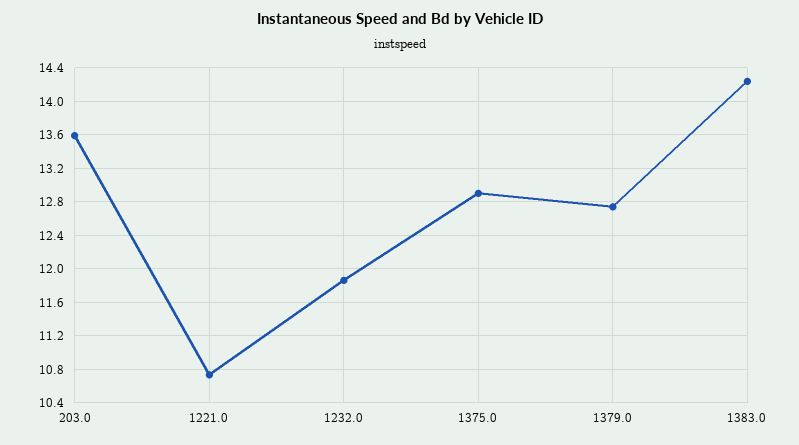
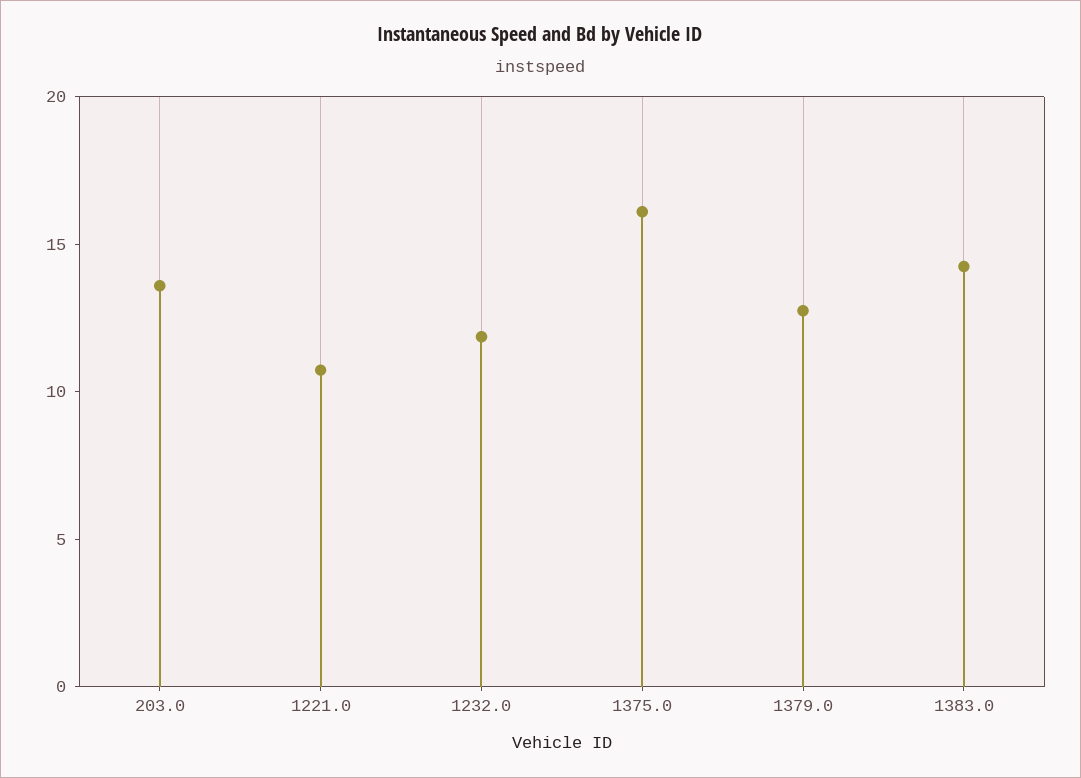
1375.0: 12.9 -> 16

